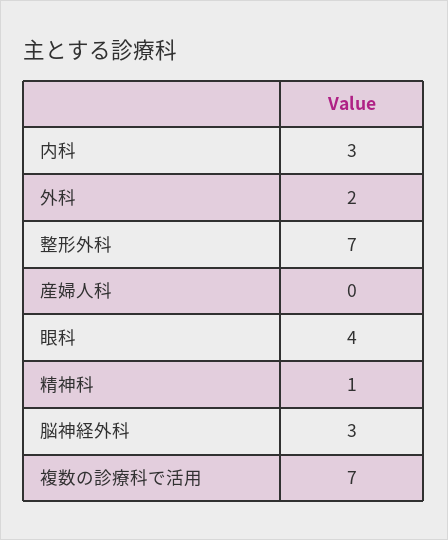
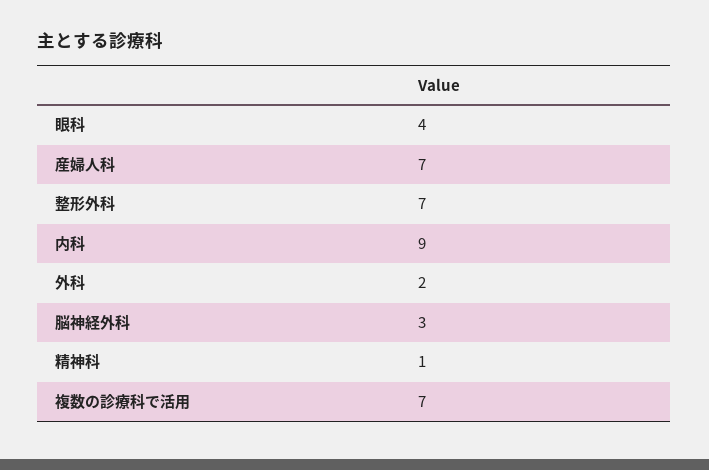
内科: 3 -> 9
産婦人科: 0 -> 7

